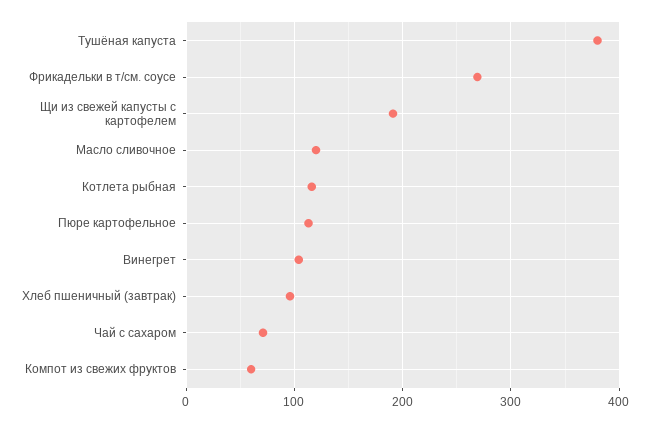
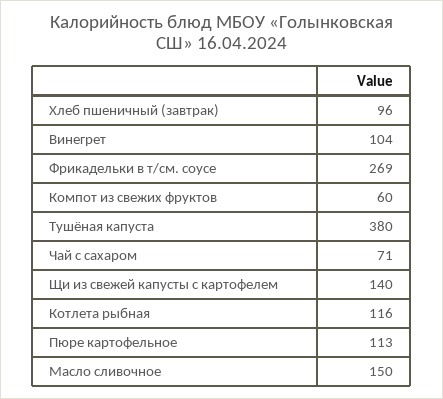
Щи из свежей капусты с картофелем: 190 -> 140
Масло сливочное: 120 -> 150

